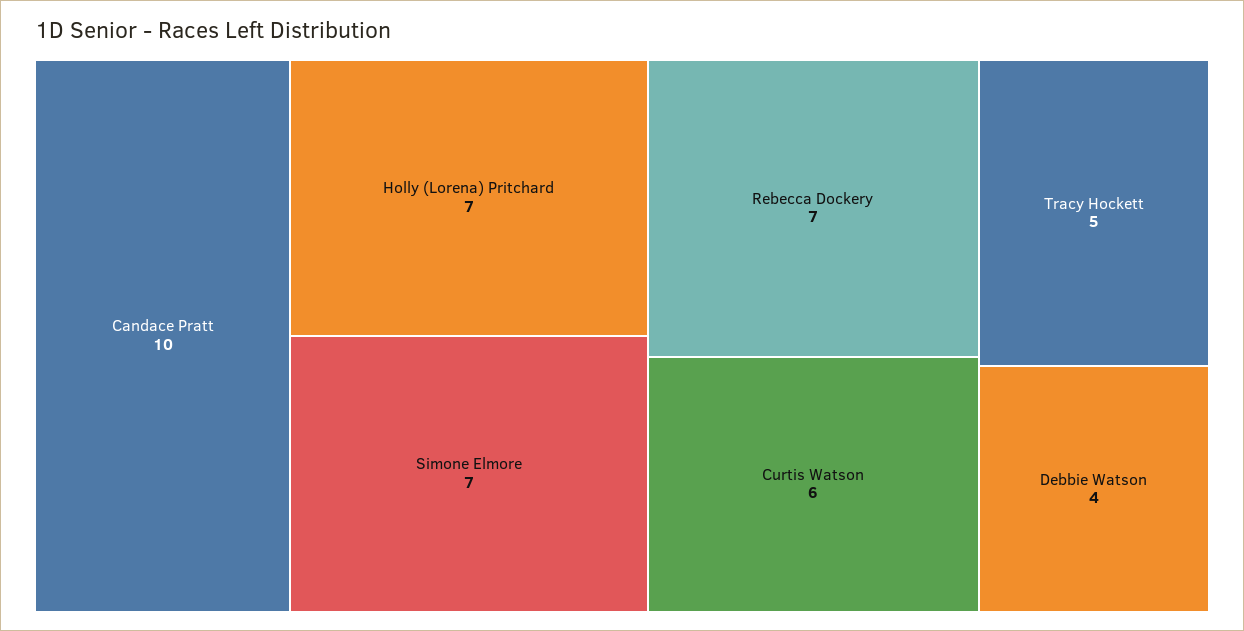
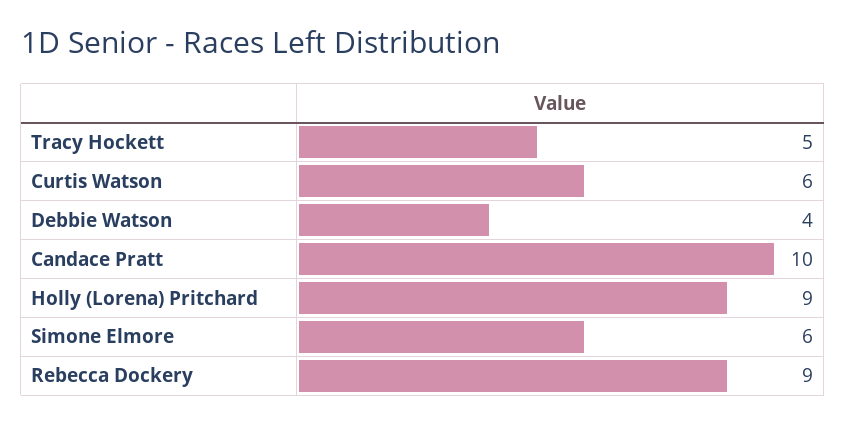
Holly (Lorena) Pritchard: 7 -> 9
Simone Elmore: 7 -> 6
Rebecca Dockery: 7 -> 9

